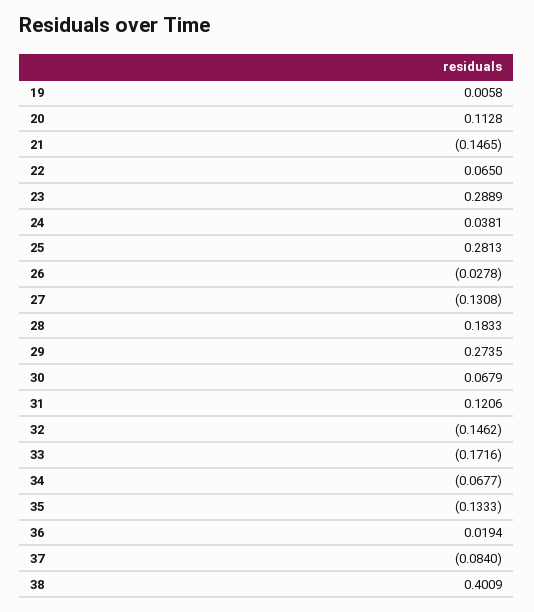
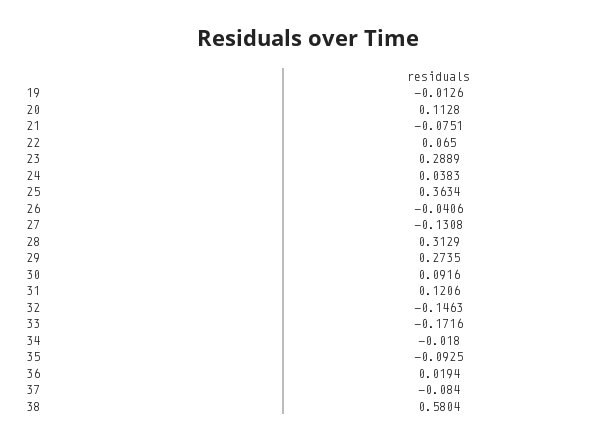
19: 0.0058 -> -0.0126
21: -0.1465 -> -0.0751
24: 0.0381 -> 0.0383
25: 0.2813 -> 0.3634
26: -0.0278 -> -0.0406
28: 0.1833 -> 0.3129
30: 0.0679 -> 0.0916
32: -0.1462 -> -0.1463
34: -0.0677 -> -0.018
35: -0.1333 -> -0.0925
38: 0.4009 -> 0.5804

